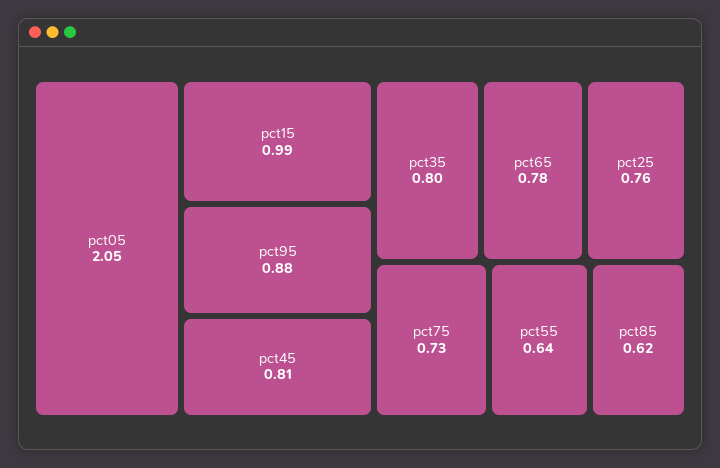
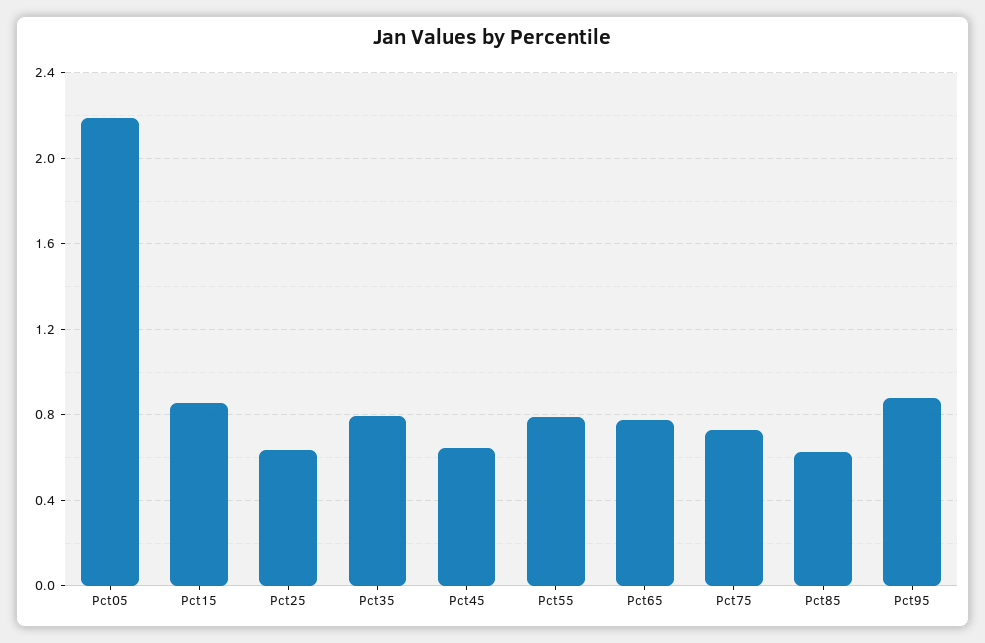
pct05: 2.05 -> 2.2
pct15: 0.99 -> 0.85
pct45: 0.81 -> 0.65
pct25: 0.76 -> 0.65
pct55: 0.64 -> 0.8

